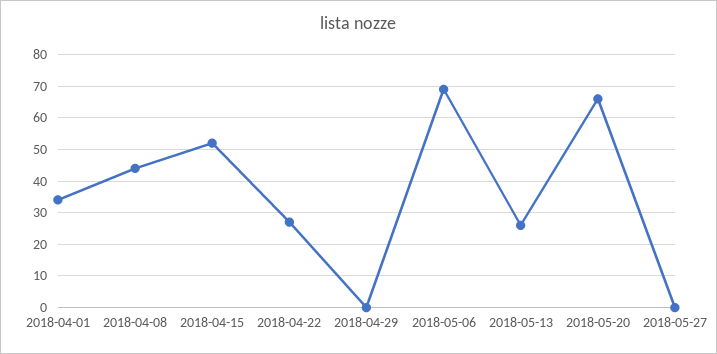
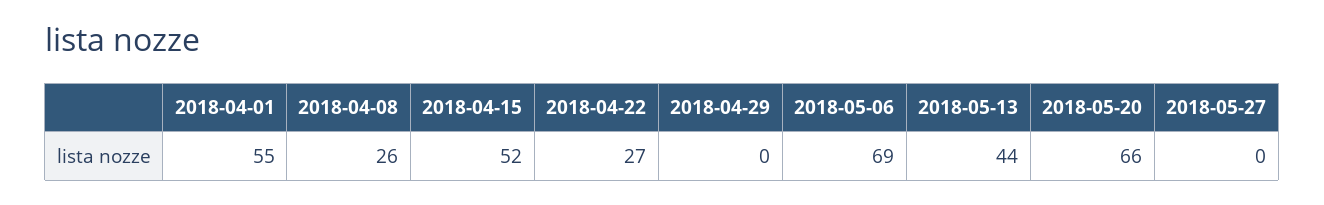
2018-04-01: 35 -> 55
2018-04-08: 45 -> 26
2018-05-13: 25 -> 44

